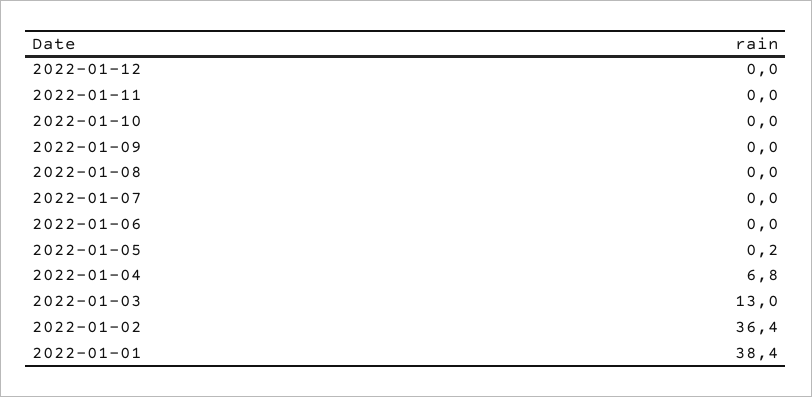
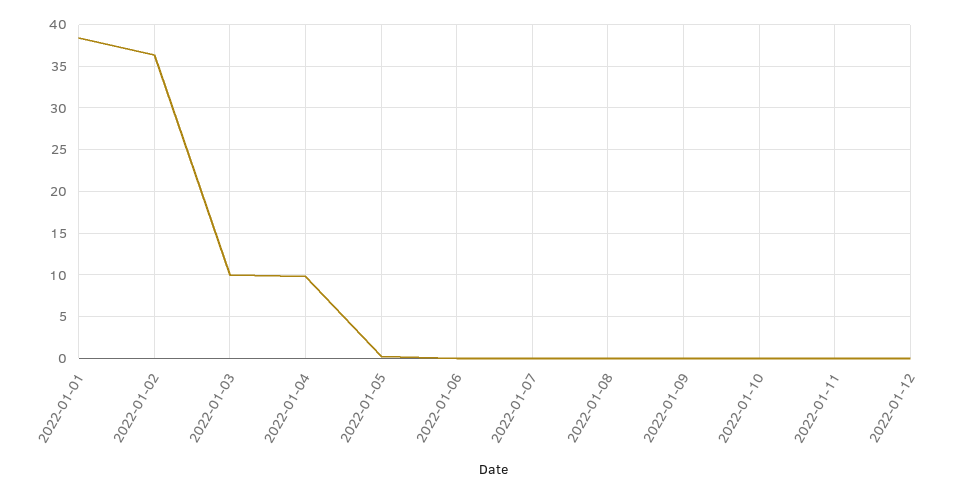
2022-01-04: 6.8 -> 10
2022-01-03: 13 -> 10

